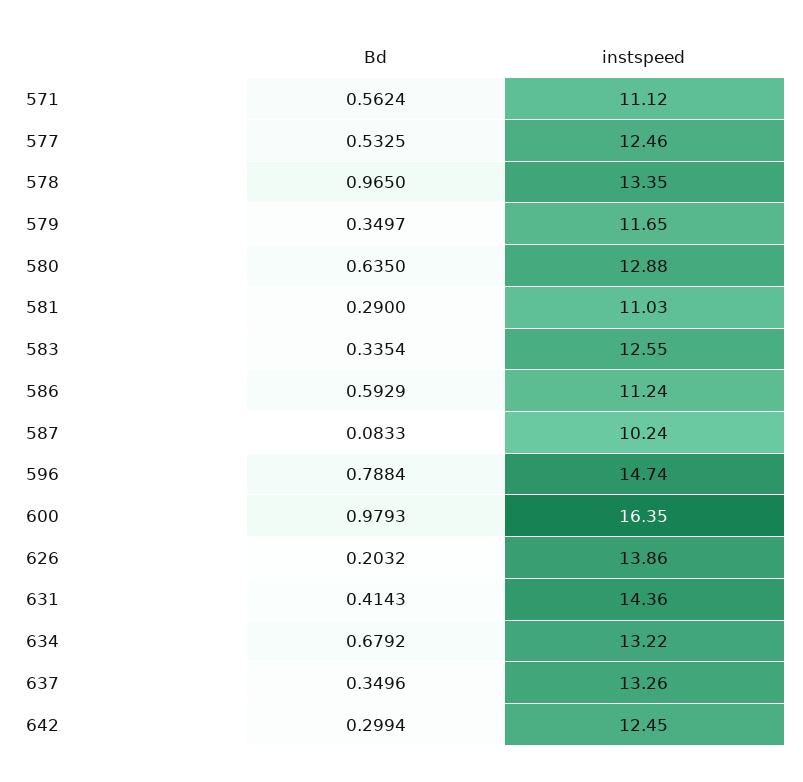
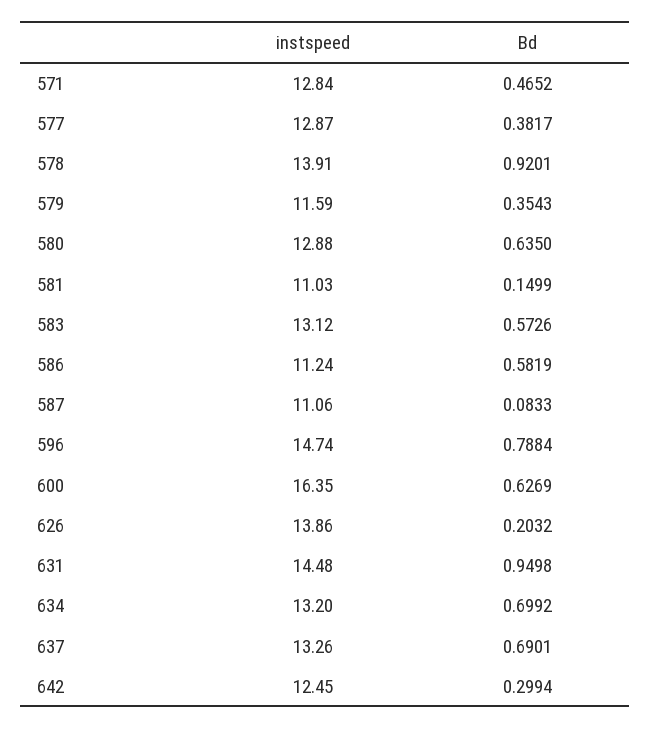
Bd, 571: 0.5624 -> 0.4652
instspeed, 571: 11.12 -> 12.84
Bd, 577: 0.5325 -> 0.3817
instspeed, 577: 12.46 -> 12.87
Bd, 578: 0.965 -> 0.9201
instspeed, 578: 13.35 -> 13.91
Bd, 579: 0.3497 -> 0.3543
instspeed, 579: 11.65 -> 11.59
Bd, 581: 0.29 -> 0.1499
Bd, 583: 0.3354 -> 0.5726
instspeed, 583: 12.55 -> 13.12
Bd, 586: 0.5929 -> 0.5819
instspeed, 587: 10.24 -> 11.06
Bd, 600: 0.9793 -> 0.6269
Bd, 631: 0.4143 -> 0.9498
instspeed, 631: 14.36 -> 14.48
Bd, 634: 0.6792 -> 0.6992
instspeed, 634: 13.22 -> 13.2
Bd, 637: 0.3496 -> 0.6901

